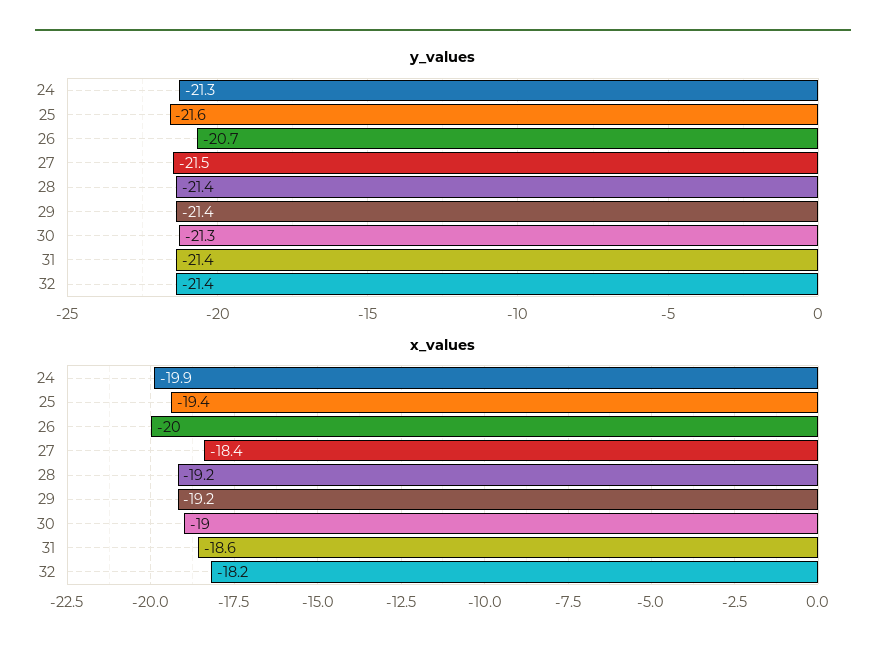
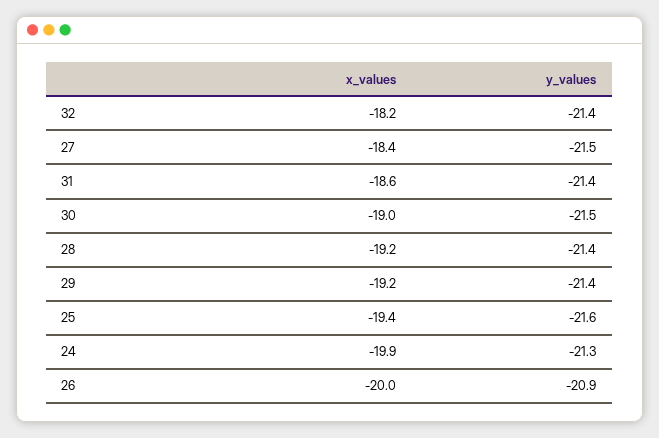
y_values, 26: -20.7 -> -20.9
y_values, 30: -21.3 -> -21.5

